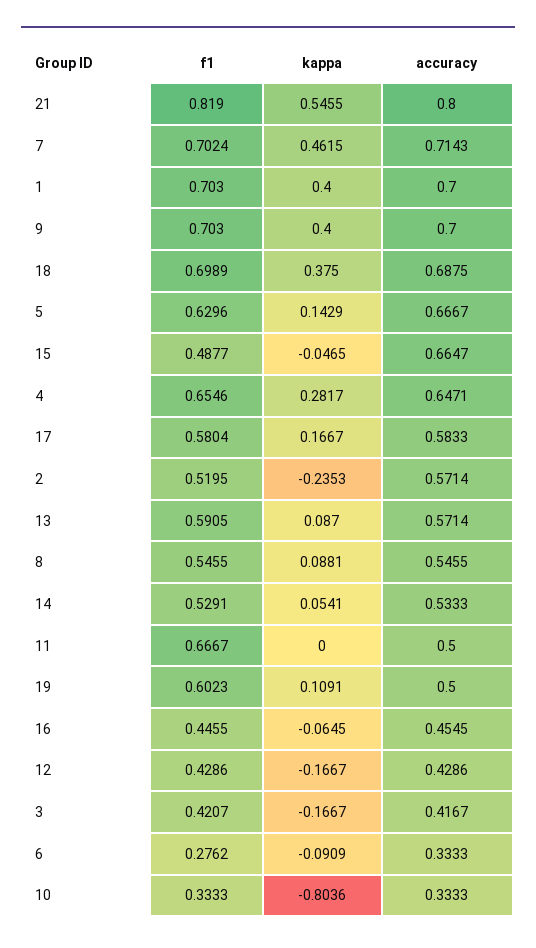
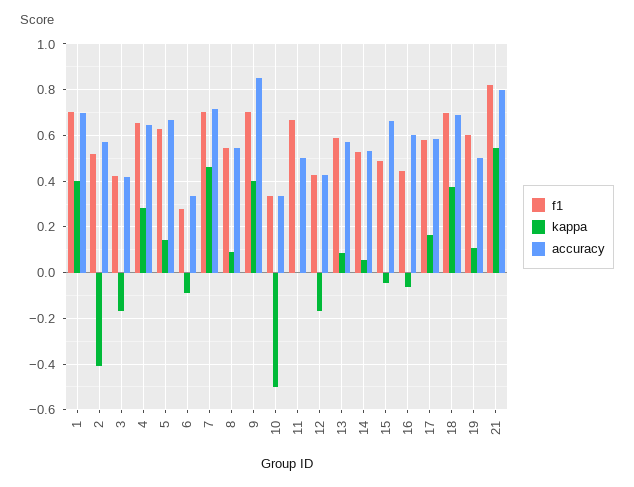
accuracy, 9: 0.7 -> 0.85
kappa, 2: -0.2353 -> -0.4
accuracy, 16: 0.4545 -> 0.6
kappa, 10: -0.8036 -> -0.5

